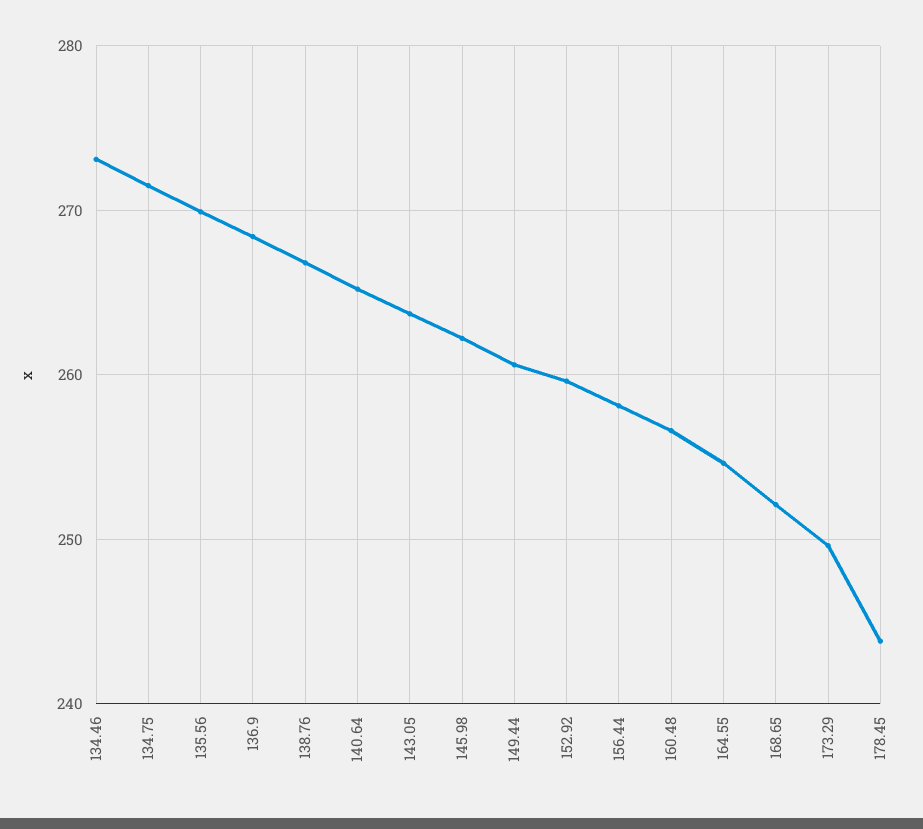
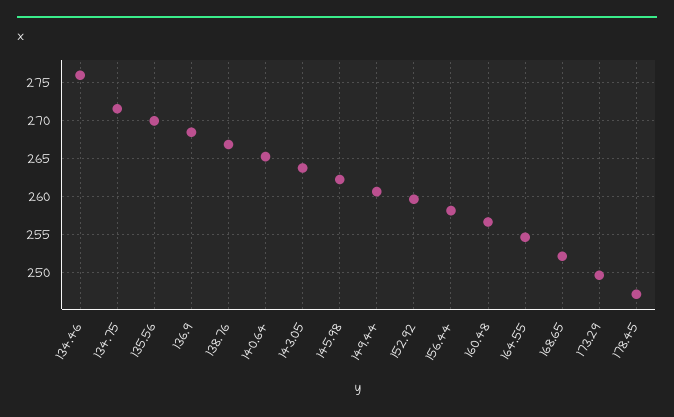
134.46: 273 -> 276
178.45: 244 -> 247

